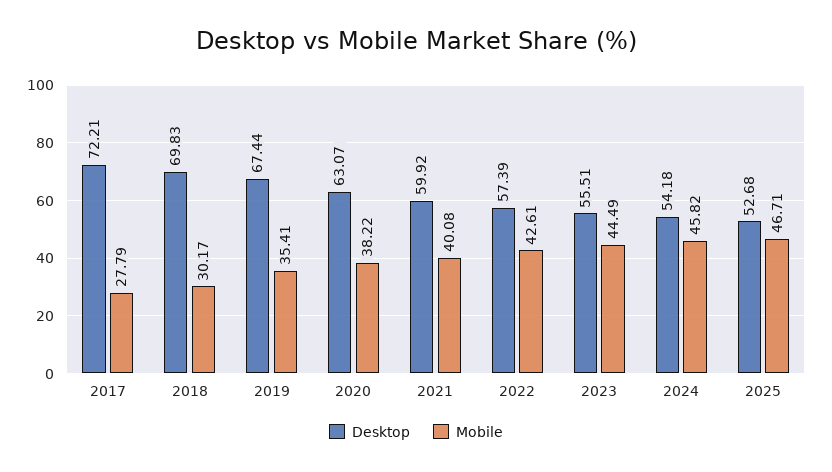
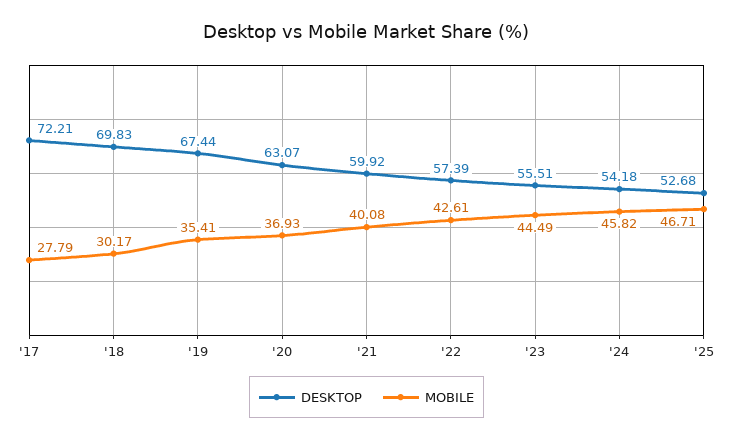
Mobile, 2020: 38.22 -> 36.93

